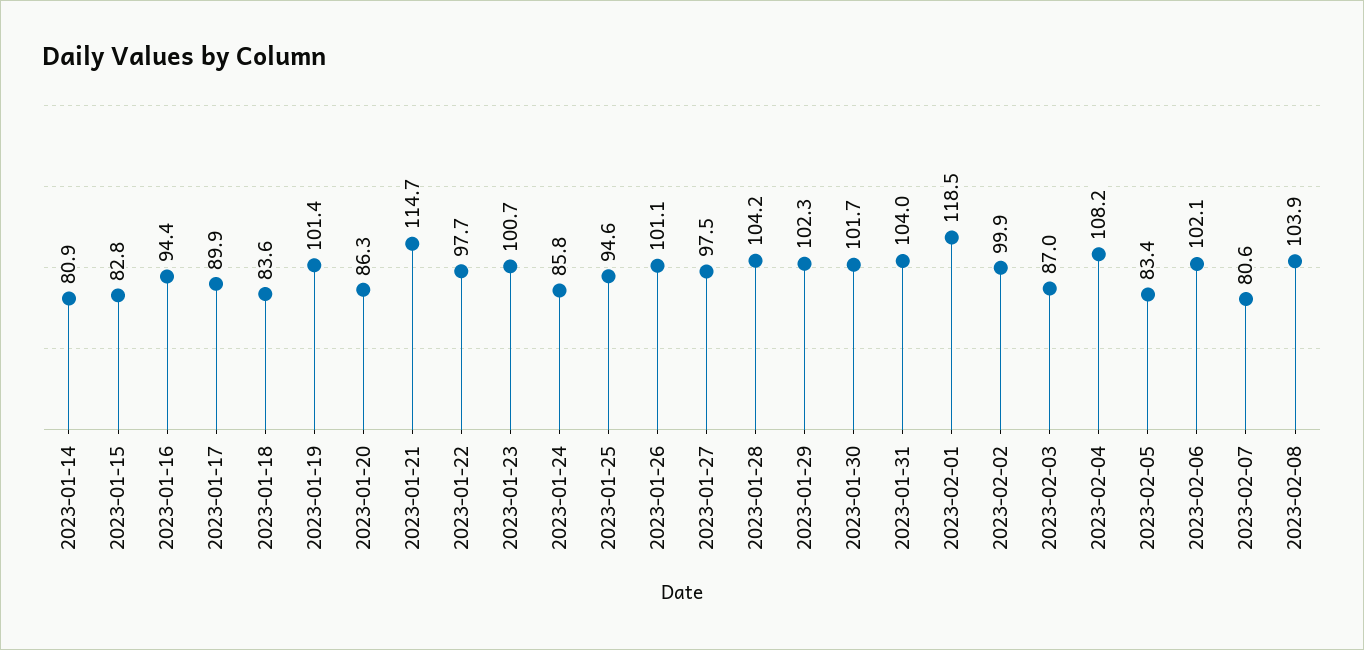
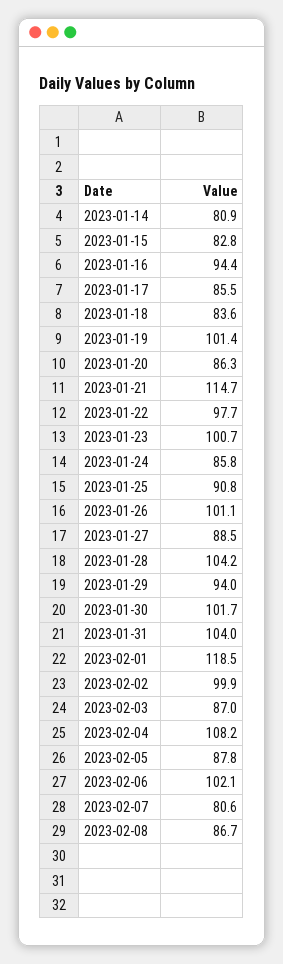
2023-01-17: 89.9 -> 85.5
2023-01-25: 94.6 -> 90.8
2023-01-27: 97.5 -> 88.5
2023-01-29: 102.3 -> 94
2023-02-05: 83.4 -> 87.8
2023-02-08: 103.9 -> 86.7

